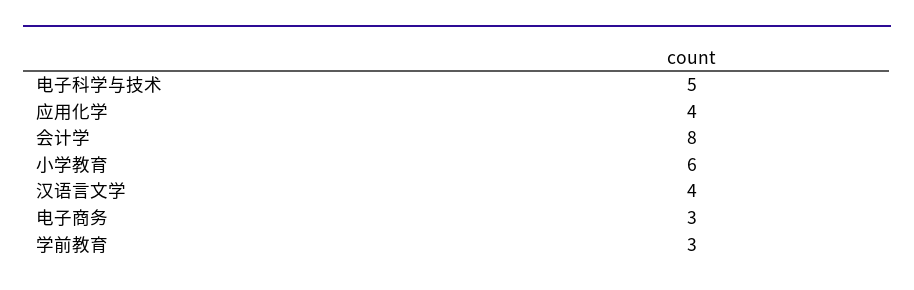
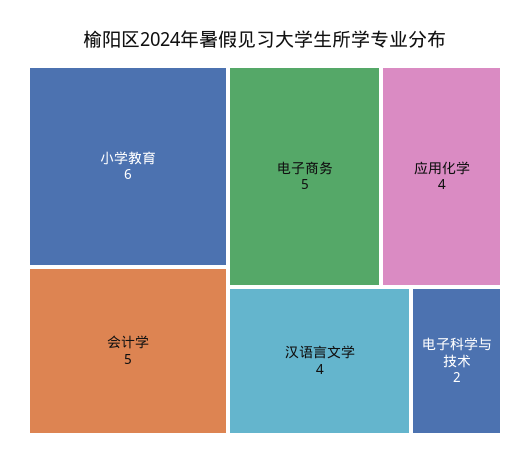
电子科学与技术: 5 -> 2
会计学: 8 -> 5
电子商务: 3 -> 5
学前教育: 3 -> none

